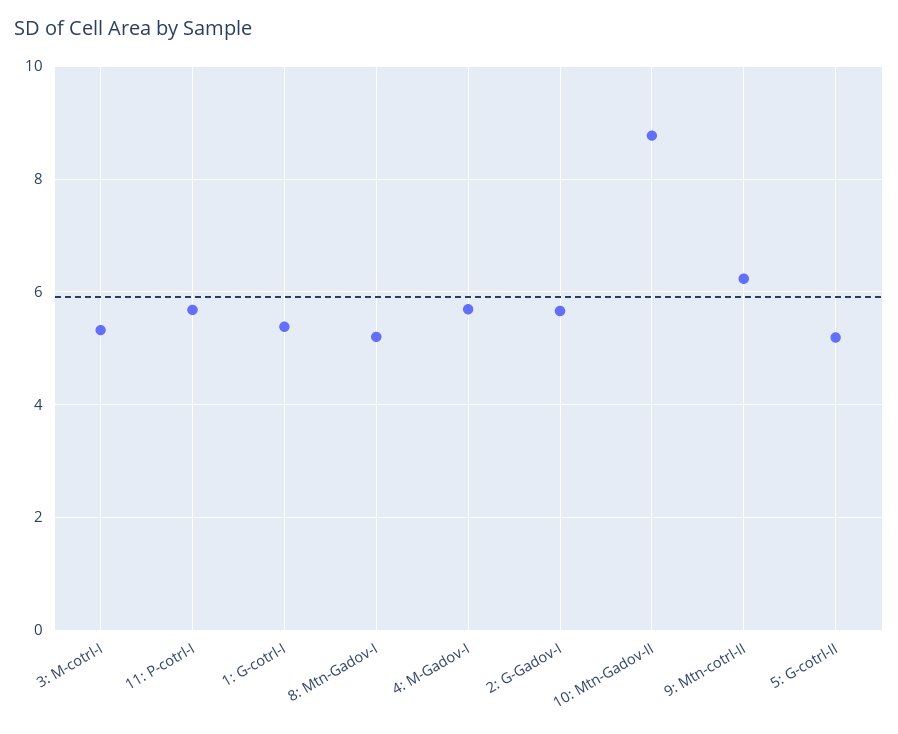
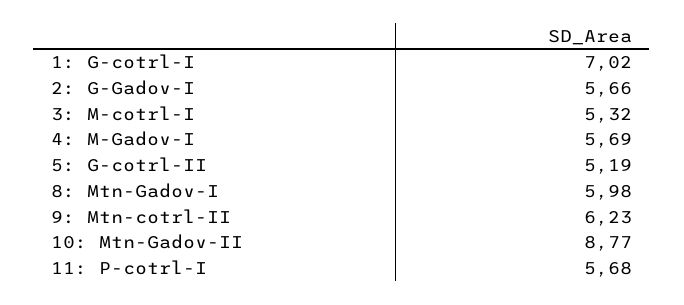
1: G-cotrl-I: 5.4 -> 7.02
8: Mtn-Gadov-I: 5.2 -> 5.98

